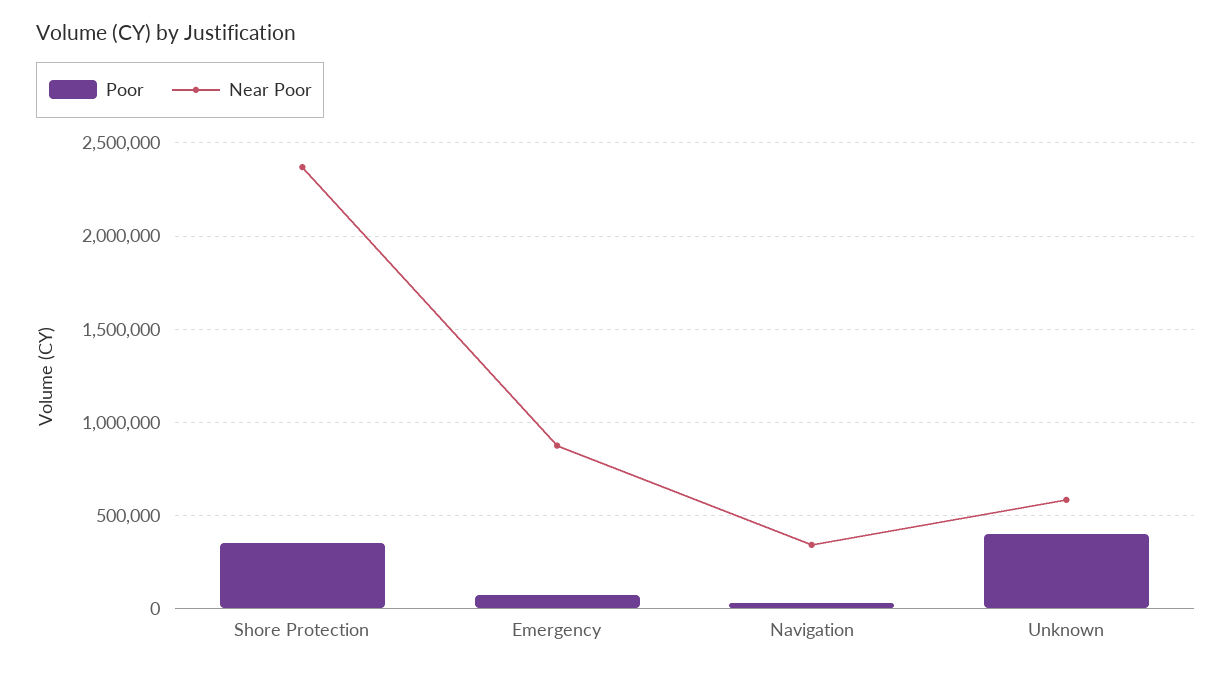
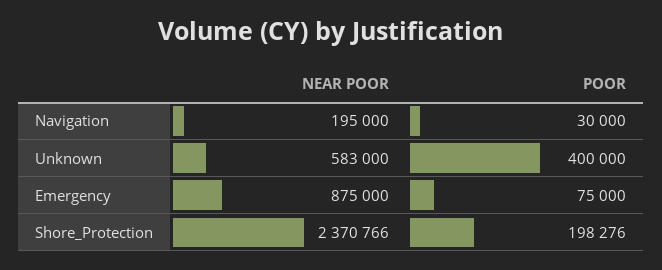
Poor, Shore Protection: 350000 -> 198276
Near Poor, Navigation: 350000 -> 195000

